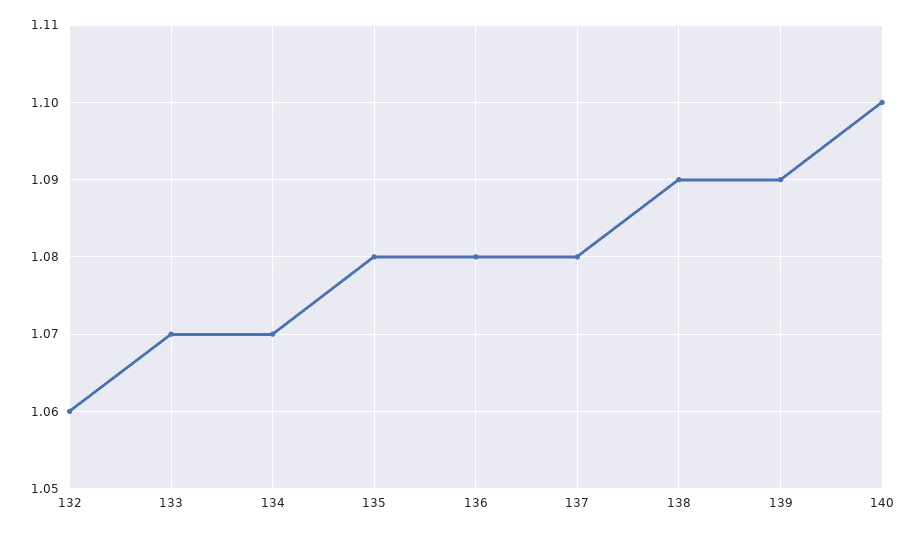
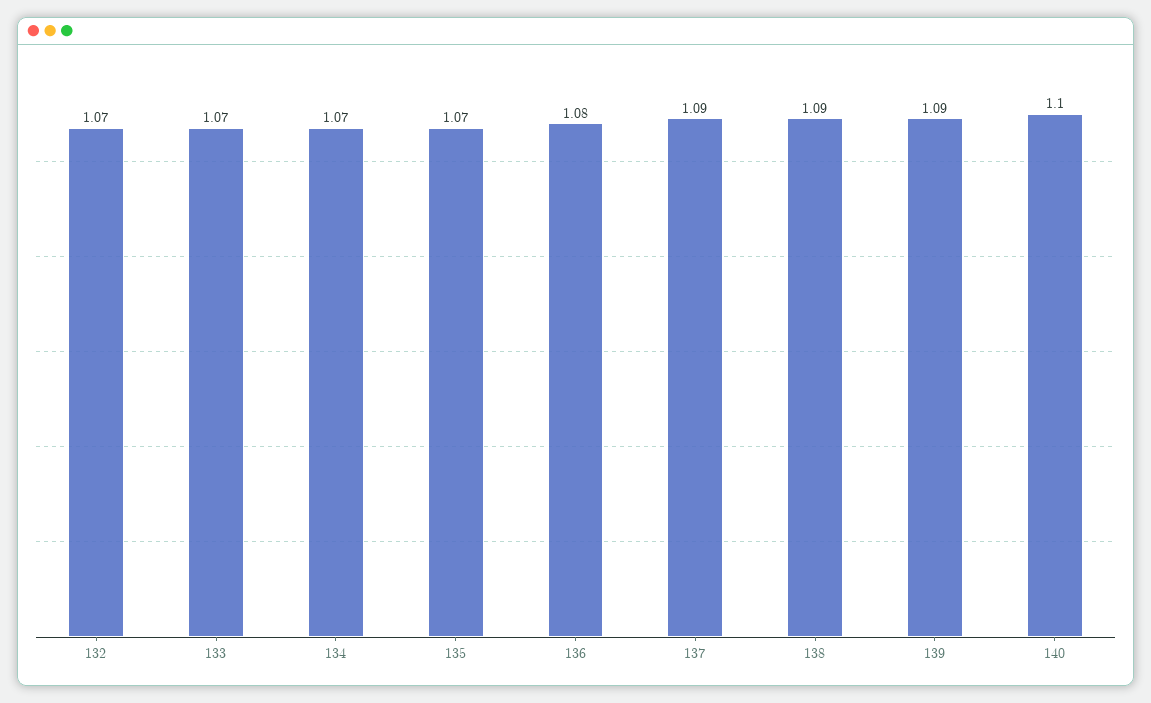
132: 1.06 -> 1.07
135: 1.08 -> 1.07
137: 1.08 -> 1.09

